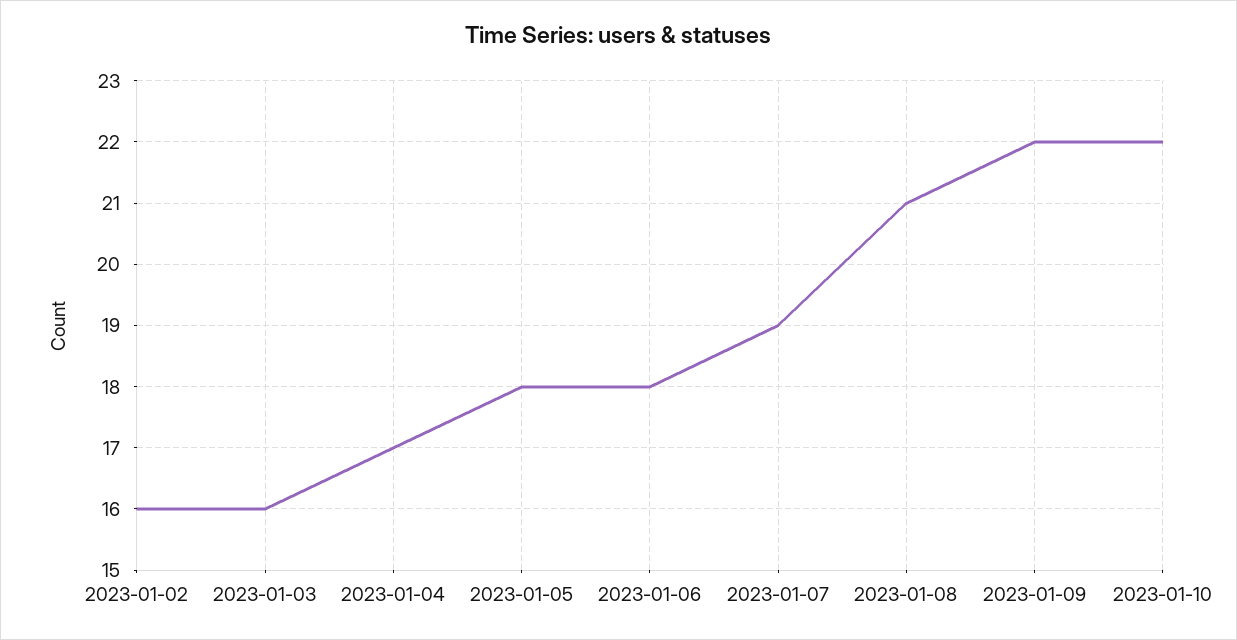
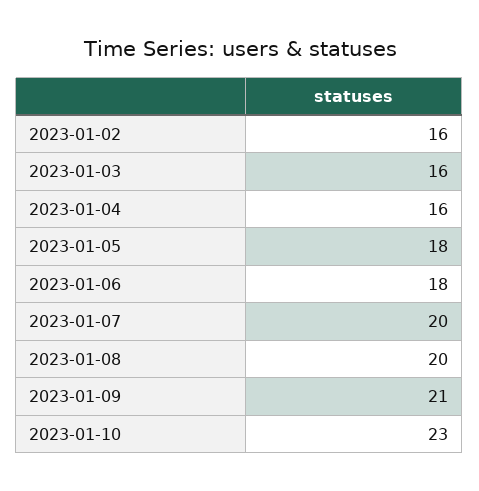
2023-01-04: 17 -> 16
2023-01-07: 19 -> 20
2023-01-08: 21 -> 20
2023-01-09: 22 -> 21
2023-01-10: 22 -> 23

